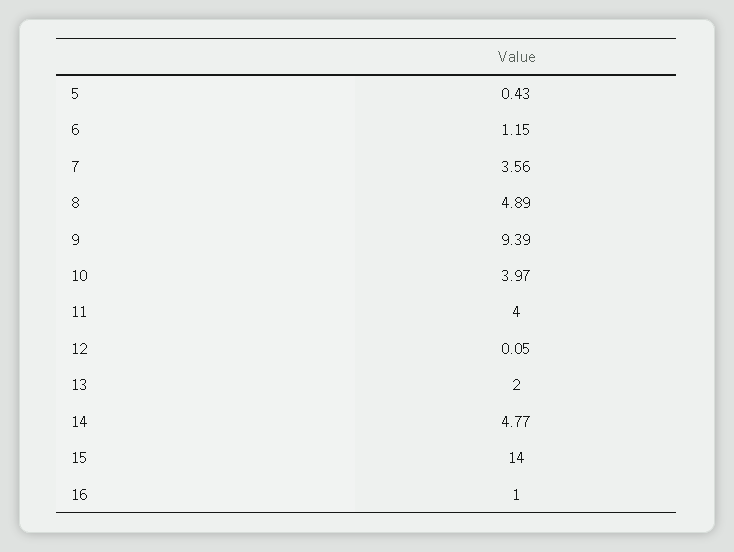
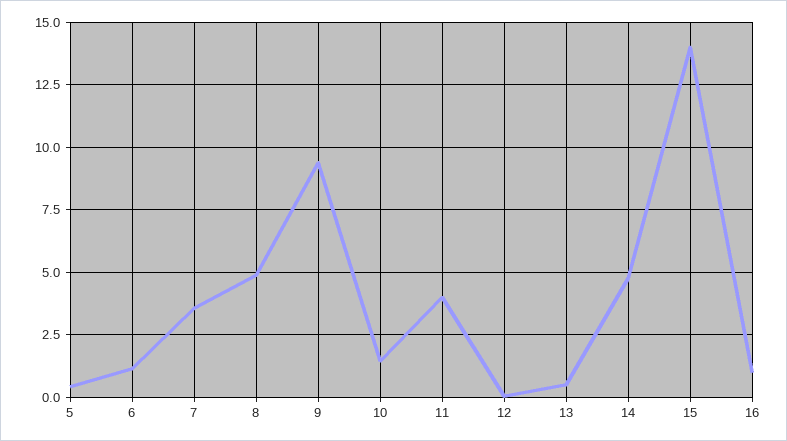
10: 3.97 -> 1.5
13: 2 -> 0.5

